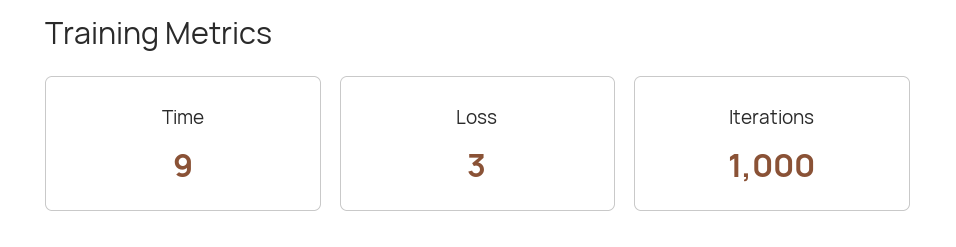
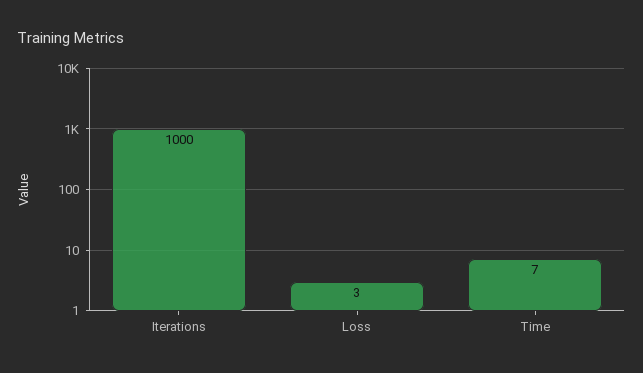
Time: 9 -> 7

